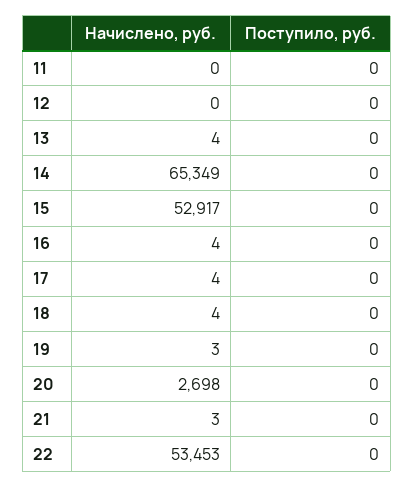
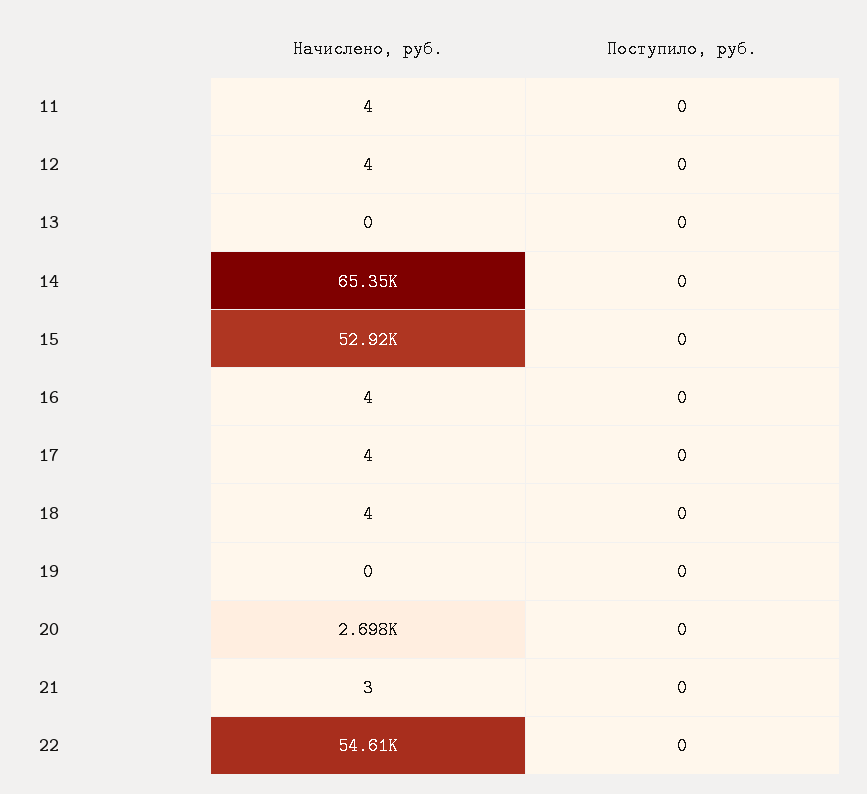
Начислено, руб., 11: 0 -> 4
Начислено, руб., 12: 0 -> 4
Начислено, руб., 13: 4 -> 0
Начислено, руб., 19: 3 -> 0
Начислено, руб., 22: 53453 -> 54610

